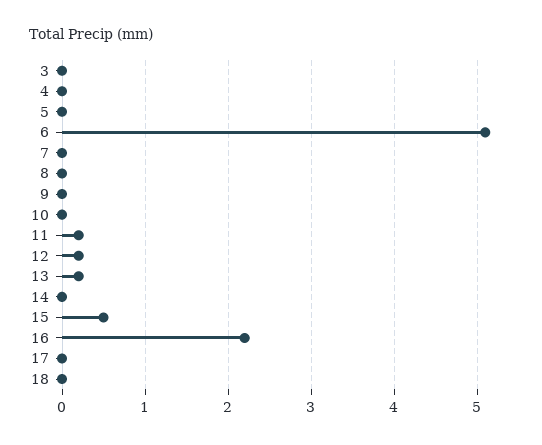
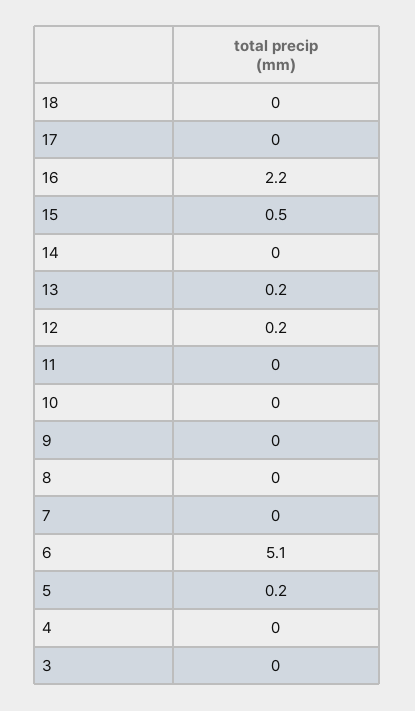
5: 0 -> 0.2
11: 0.2 -> 0

